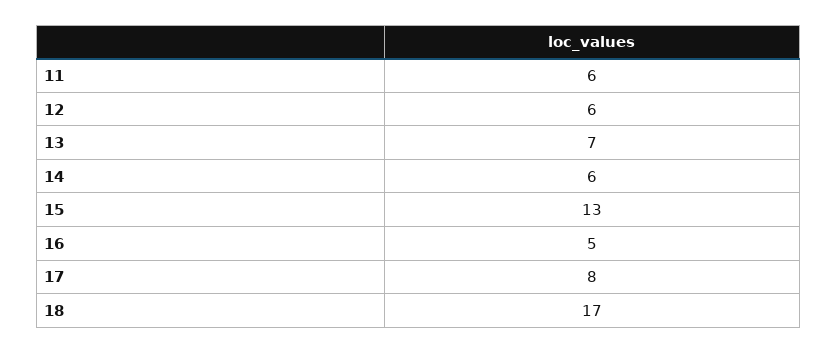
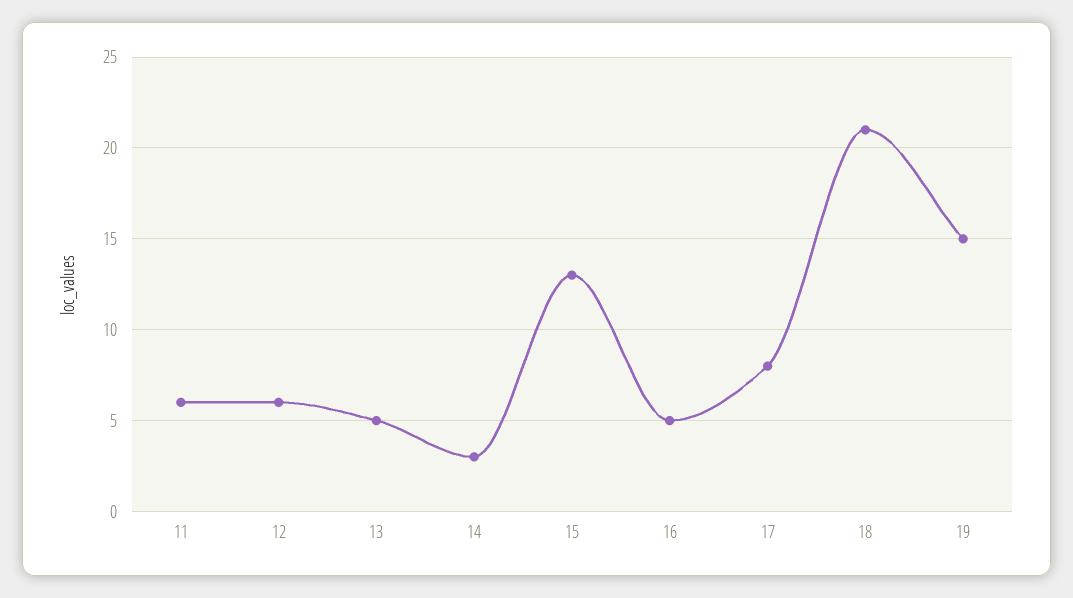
13: 7 -> 5
14: 6 -> 3
18: 17 -> 21
19: none -> 15

